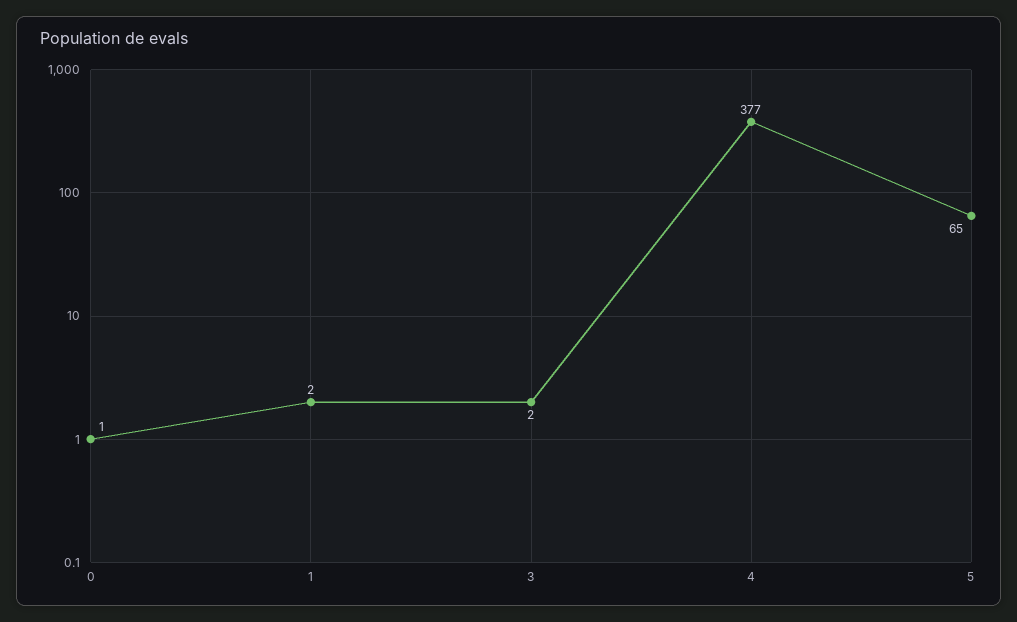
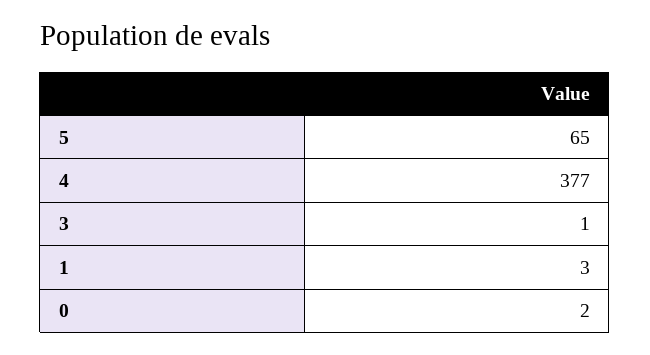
0: 1 -> 2
1: 2 -> 3
3: 2 -> 1

